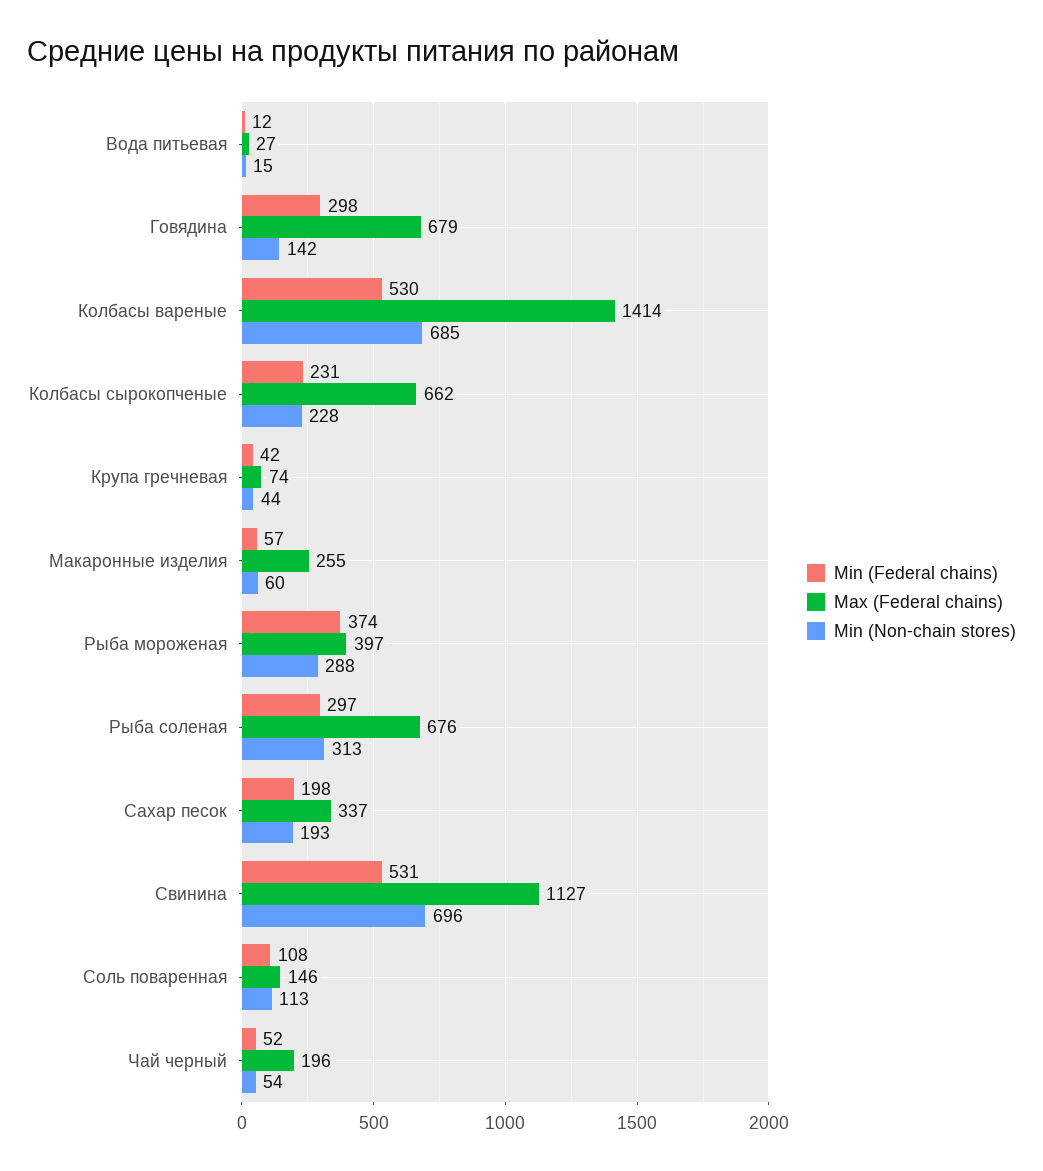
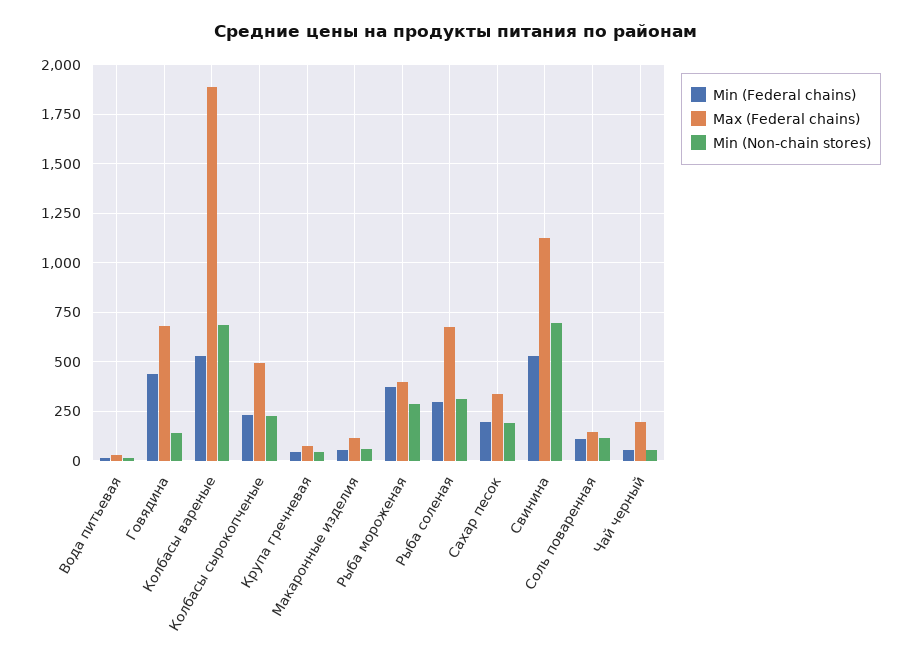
Min (Federal chains), Говядина: 298 -> 450
Max (Federal chains), Колбасы вареные: 1414 -> 1900
Max (Federal chains), Колбасы сырокопченые: 662 -> 500
Max (Federal chains), Макаронные изделия: 255 -> 100

